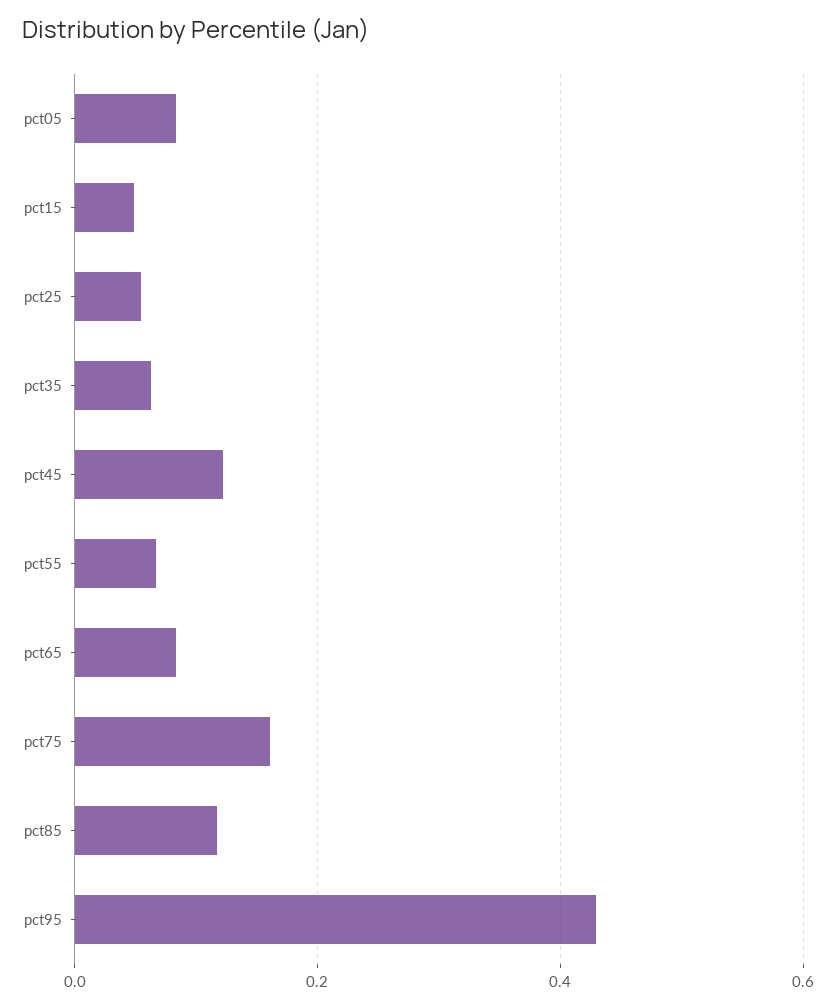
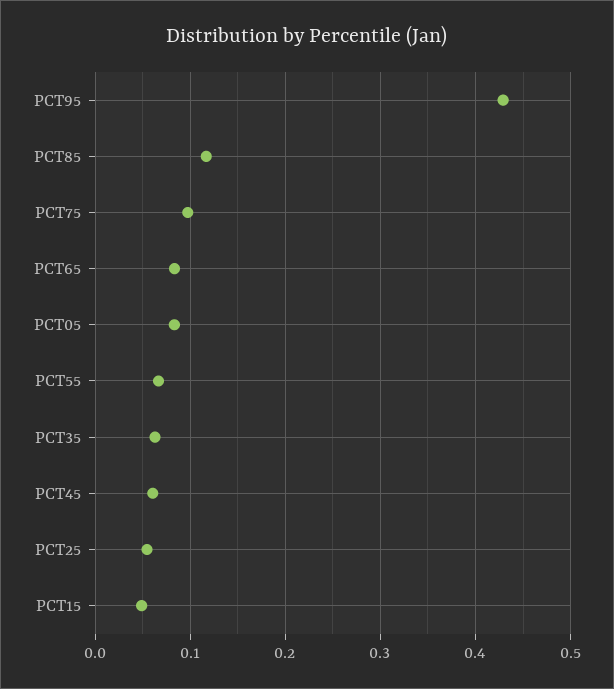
pct45: 0.12 -> 0.06
pct75: 0.16 -> 0.1

